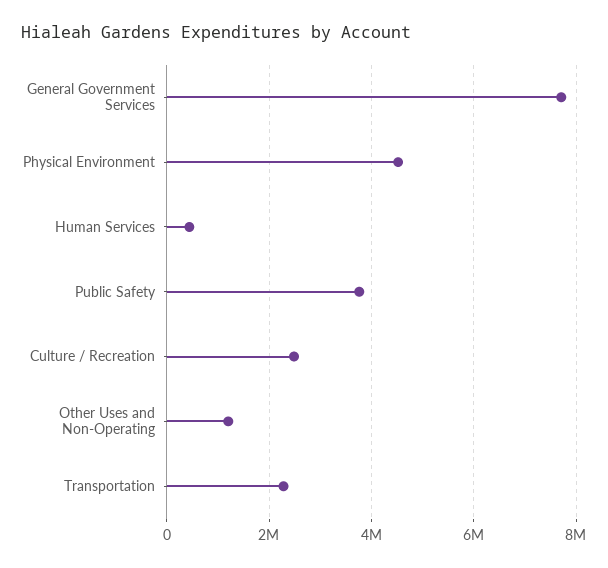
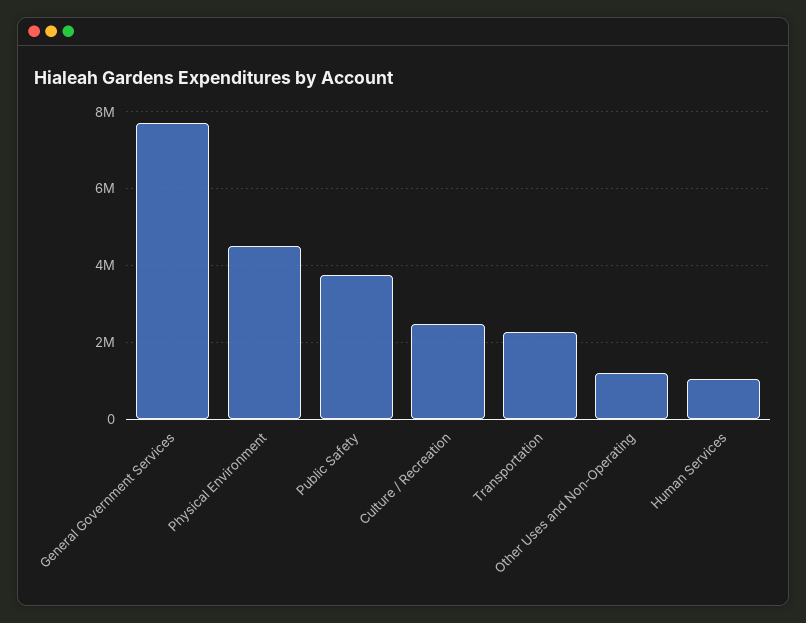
Human Services: 400000 -> 1000000

